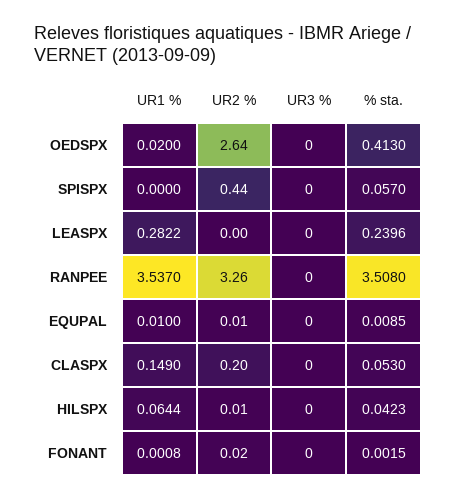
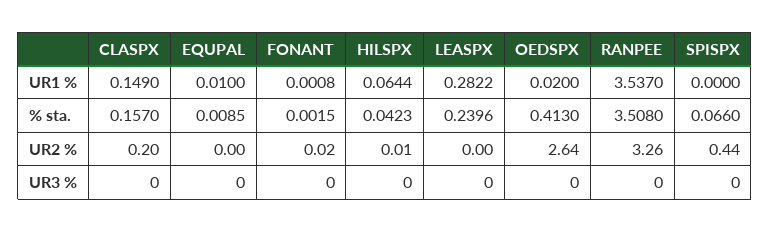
% sta., SPISPX: 0.057 -> 0.066
UR2 %, EQUPAL: 0.01 -> 0
% sta., CLASPX: 0.053 -> 0.157

